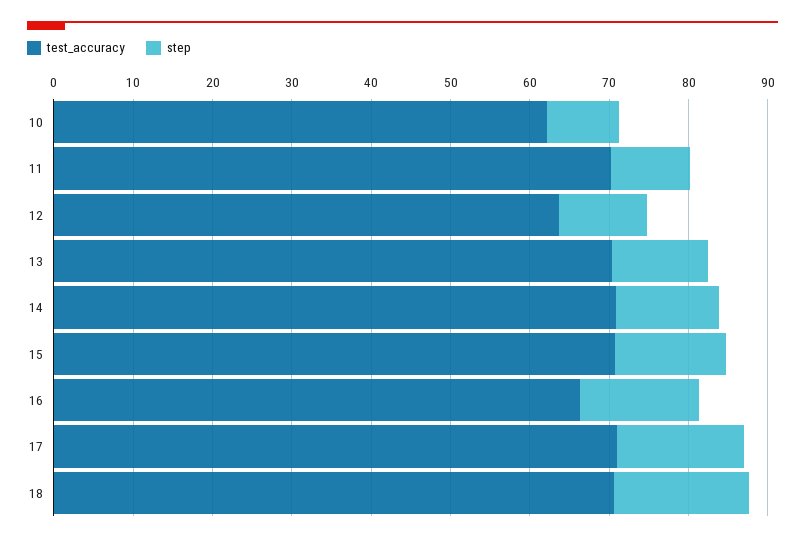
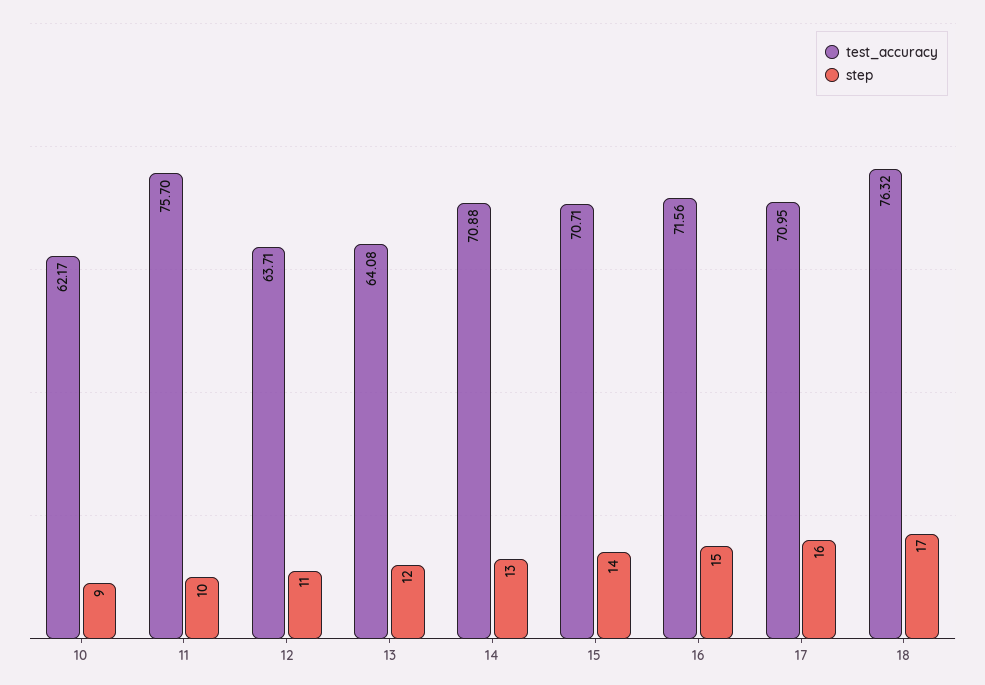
test_accuracy, 11: 70 -> 75.7
test_accuracy, 13: 70 -> 64.08
test_accuracy, 16: 66 -> 71.56
test_accuracy, 18: 70 -> 76.32

